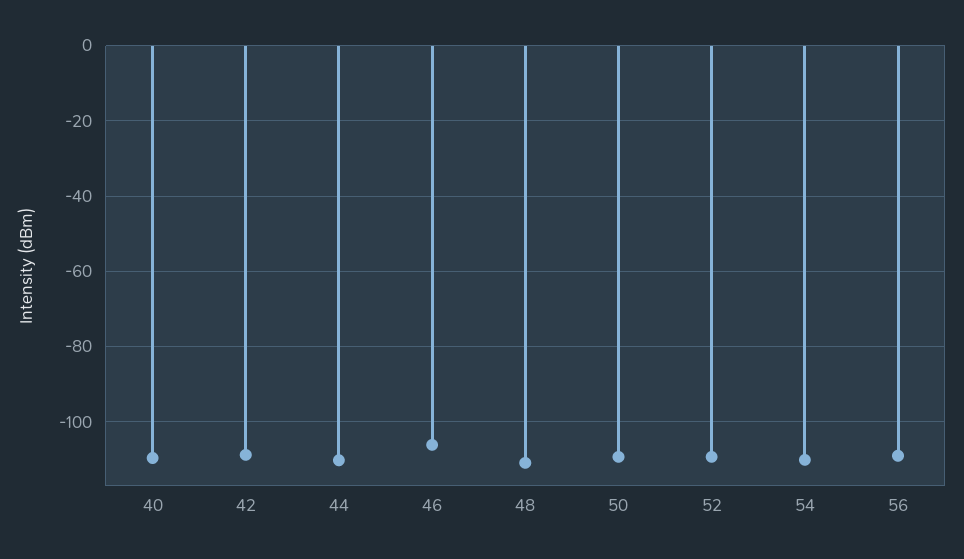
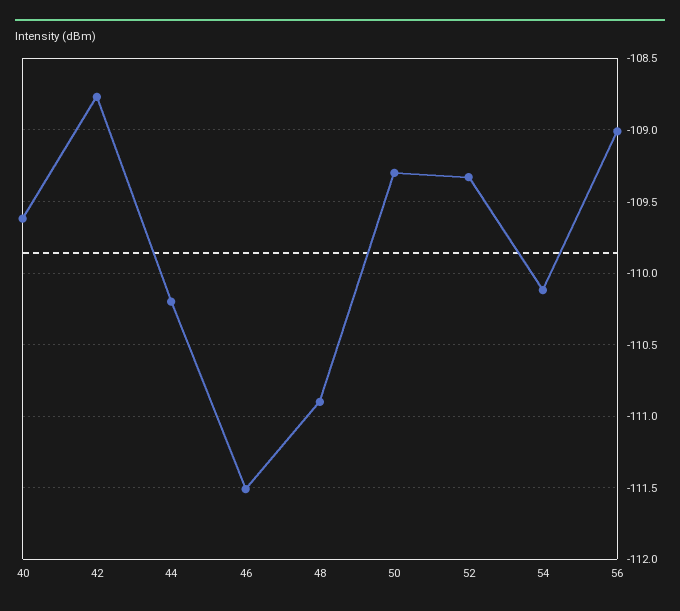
46: -106 -> -111.5

